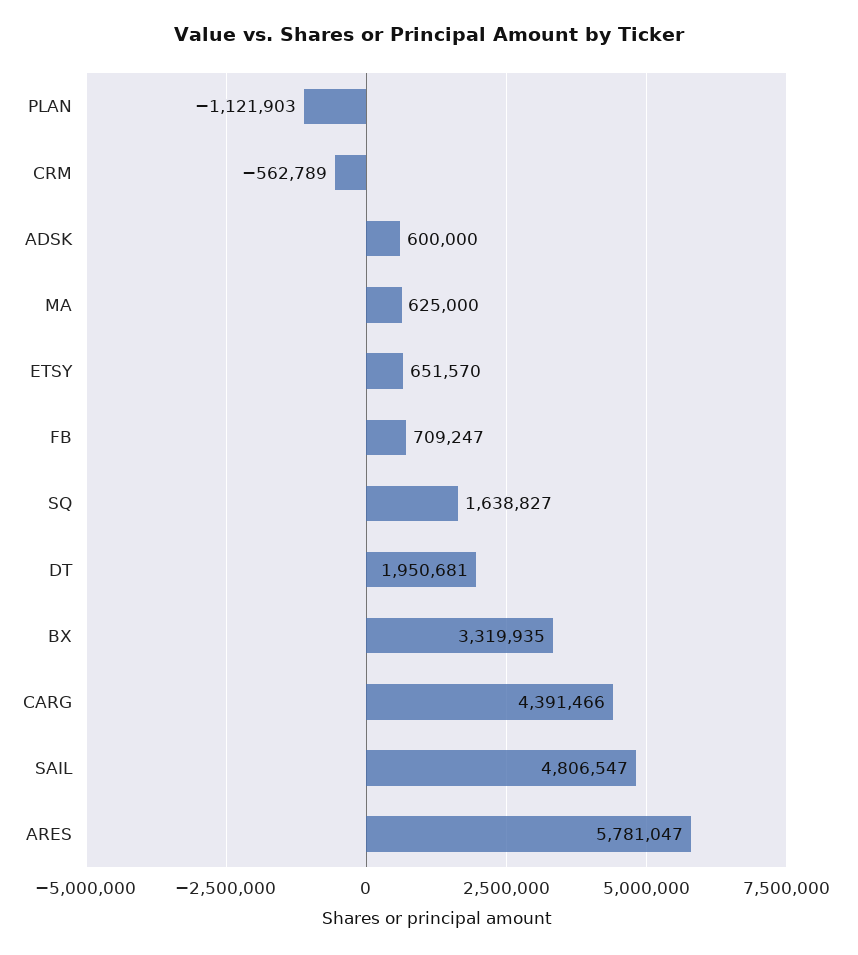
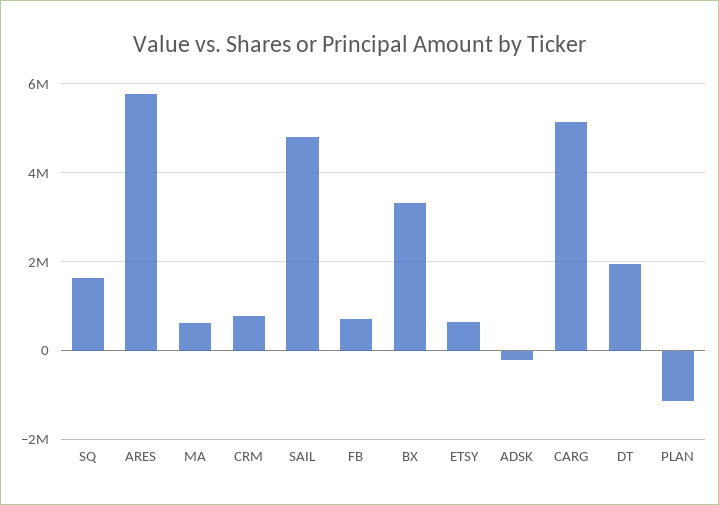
CRM: -562789 -> 800000
ADSK: 600000 -> -200000
CARG: 4391466 -> 5200000

